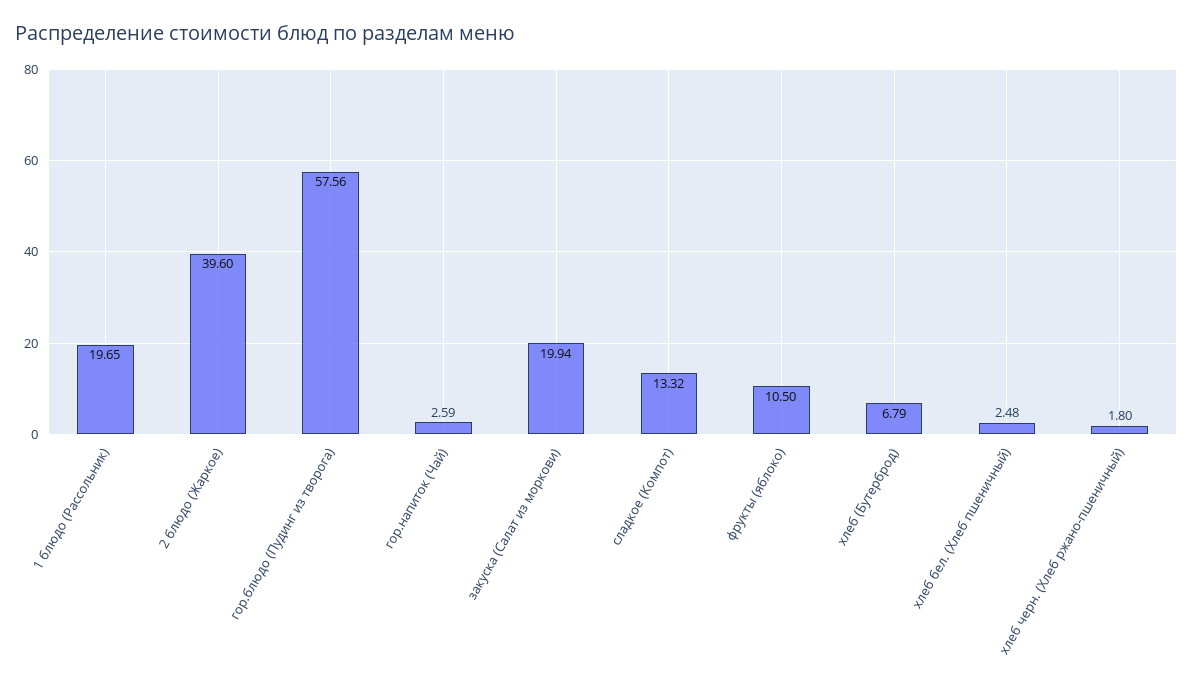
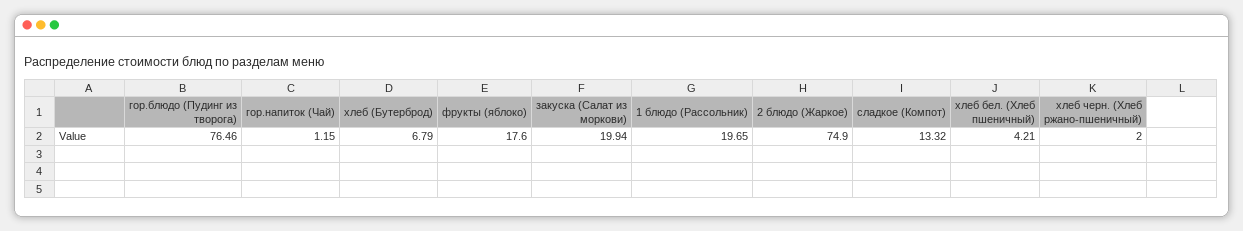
2 блюдо (Жаркое): 39.6 -> 74.9
гор.блюдо (Пудинг из творога): 57.56 -> 76.46
гор.напиток (Чай): 2.59 -> 1.15
фрукты (яблоко): 10.5 -> 17.6
хлеб бел. (Хлеб пшеничный): 2.48 -> 4.21
хлеб черн. (Хлеб ржано-пшеничный): 1.8 -> 2

